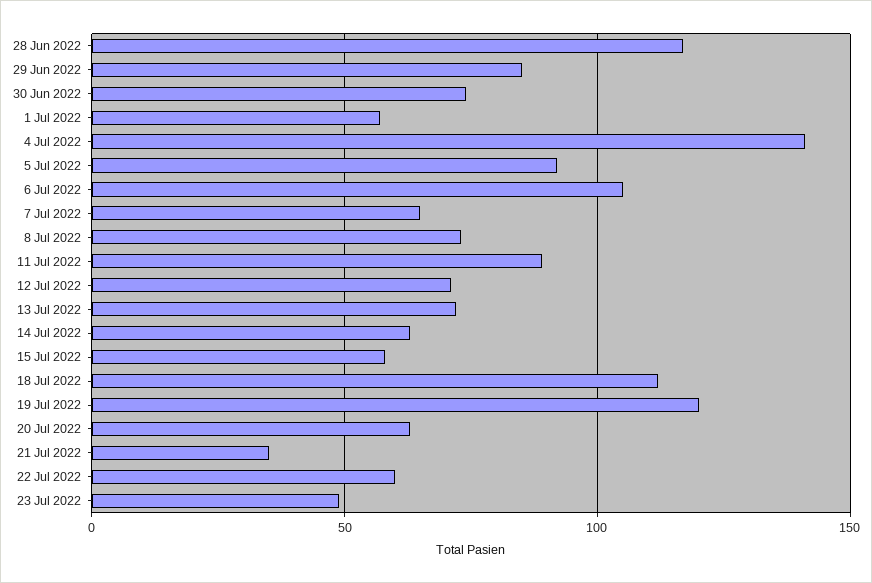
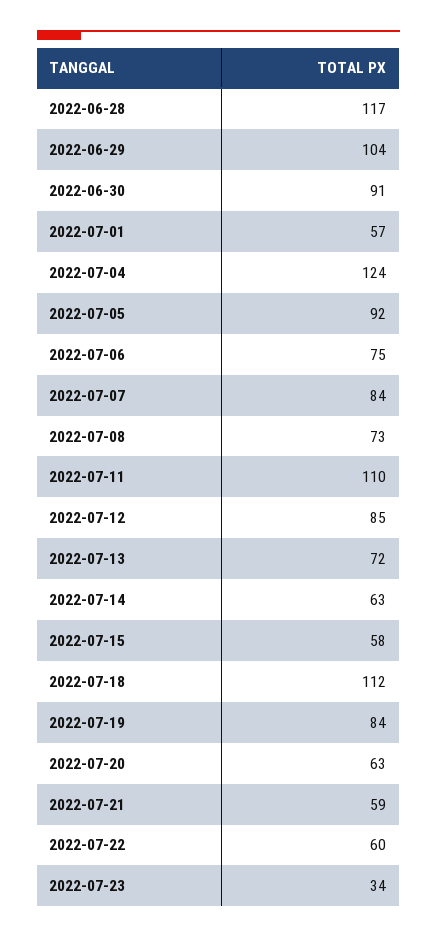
29 Jun 2022: 85 -> 104
30 Jun 2022: 75 -> 91
4 Jul 2022: 140 -> 124
6 Jul 2022: 105 -> 75
7 Jul 2022: 65 -> 84
11 Jul 2022: 90 -> 110
12 Jul 2022: 70 -> 85
19 Jul 2022: 120 -> 84
21 Jul 2022: 35 -> 59
23 Jul 2022: 50 -> 34

